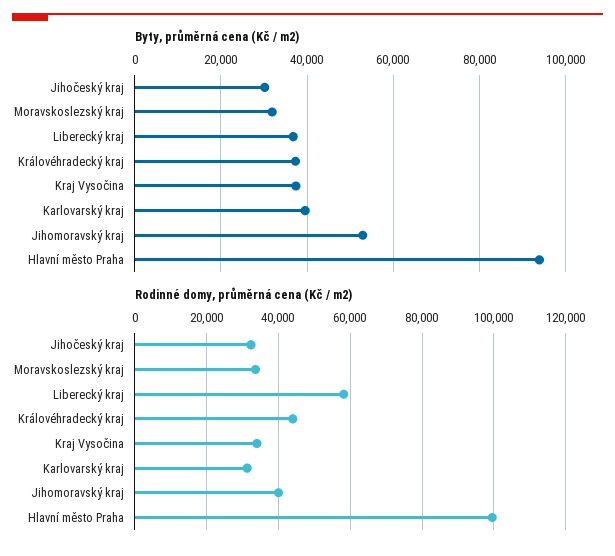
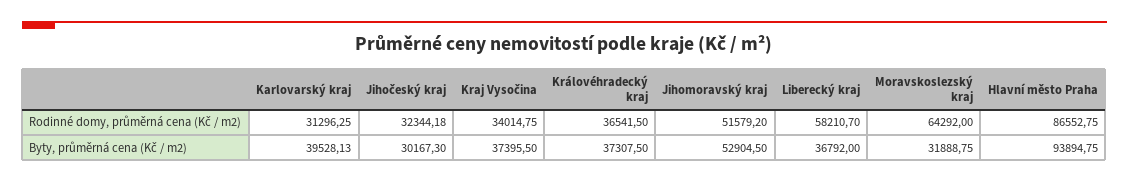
Rodinné domy, průměrná cena (Kč / m2), Moravskoslezský kraj: 34000 -> 64292
Rodinné domy, průměrná cena (Kč / m2), Královéhradecký kraj: 44000 -> 36541.5
Rodinné domy, průměrná cena (Kč / m2), Jihomoravský kraj: 40000 -> 51579.2
Rodinné domy, průměrná cena (Kč / m2), Hlavní město Praha: 100000 -> 86552.75

